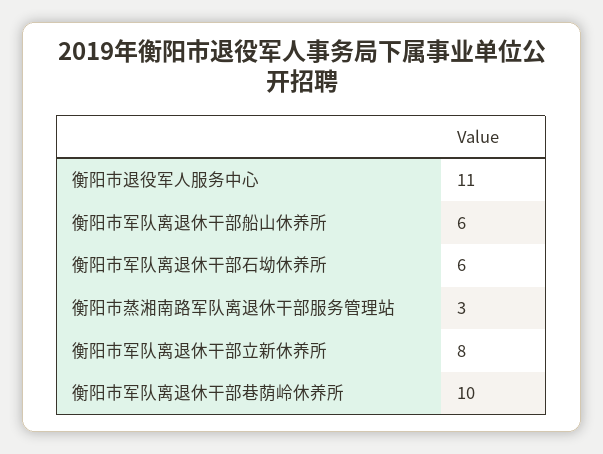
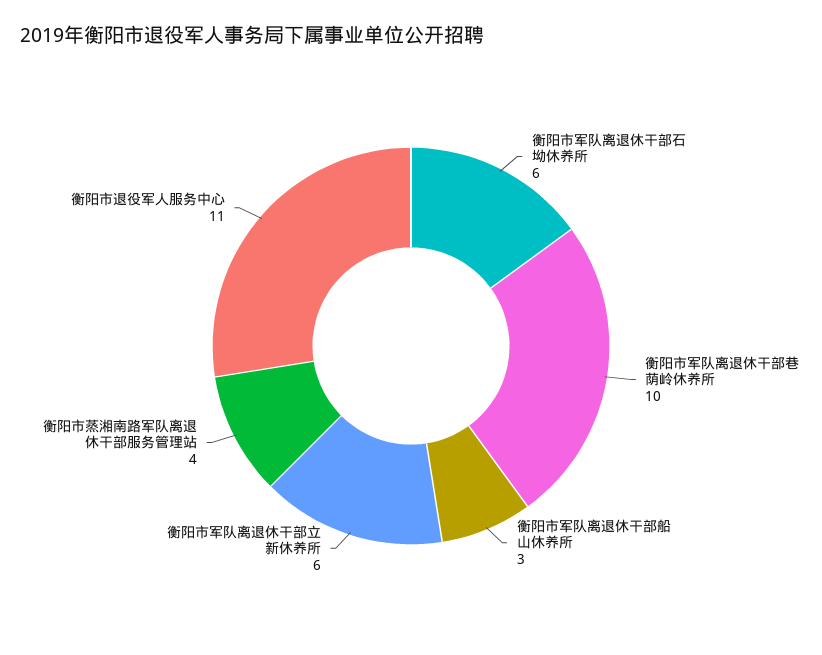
衡阳市军队离退休干部船山休养所: 6 -> 3
衡阳市蒸湘南路军队离退休干部服务管理站: 3 -> 4
衡阳市军队离退休干部立新休养所: 8 -> 6

